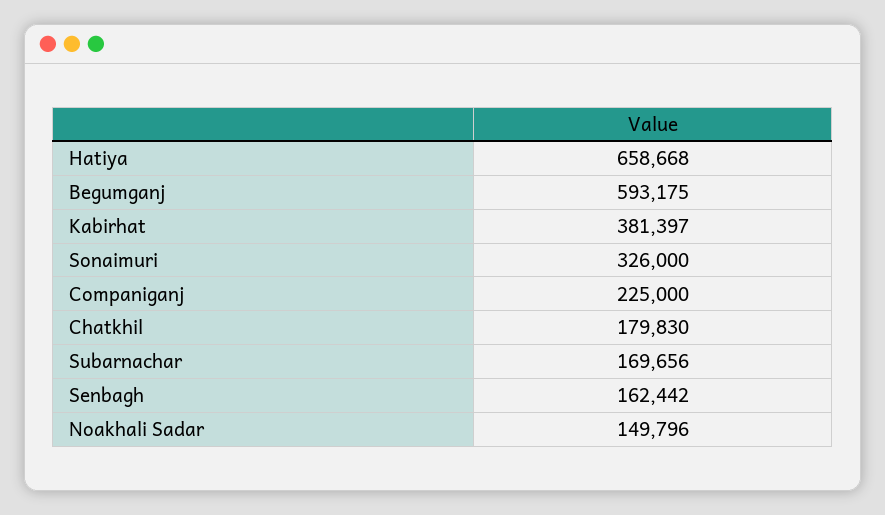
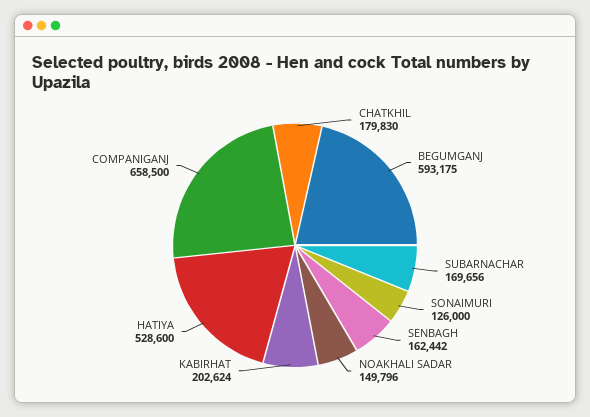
Hatiya: 658668 -> 528600
Kabirhat: 381397 -> 202624
Sonaimuri: 326000 -> 126000
Companiganj: 225000 -> 658500

